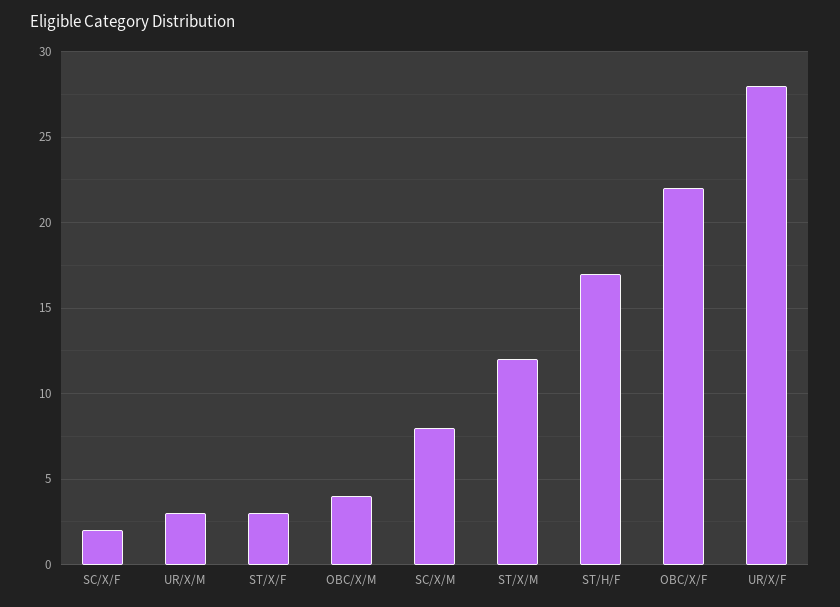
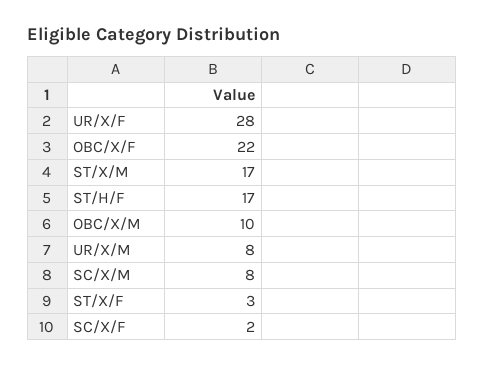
UR/X/M: 3 -> 8
OBC/X/M: 4 -> 10
ST/X/M: 12 -> 17

